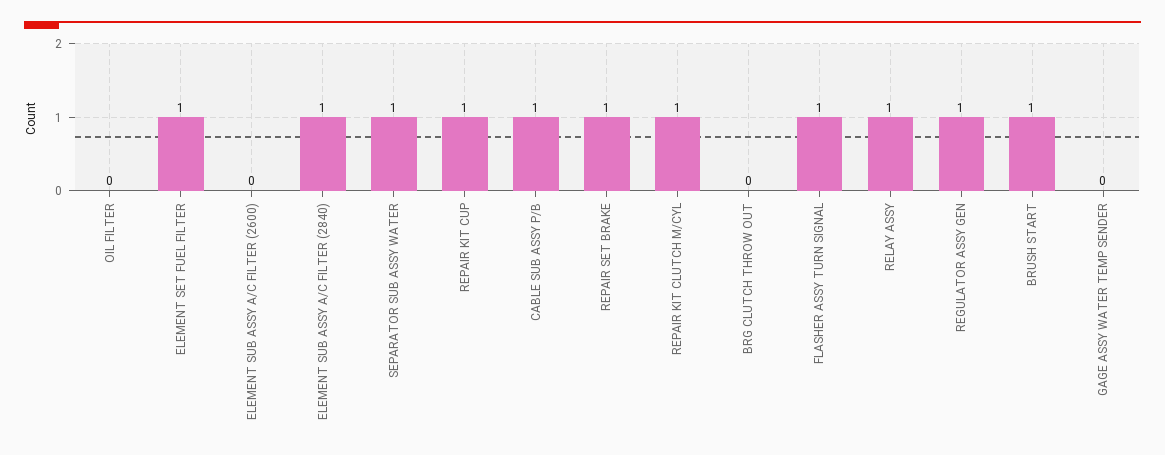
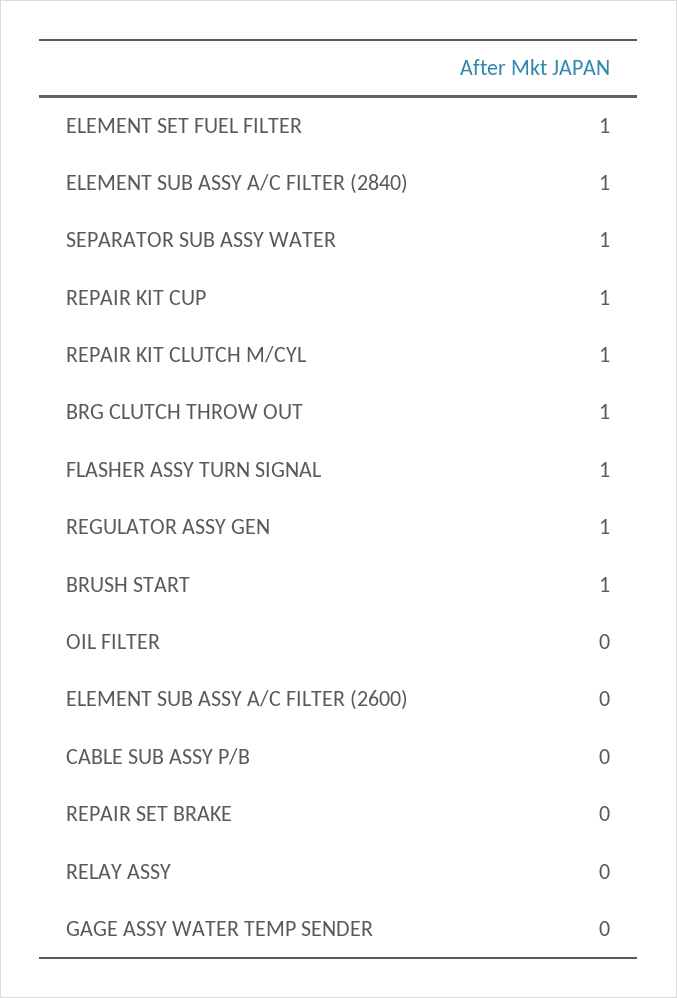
CABLE SUB ASSY P/B: 1 -> 0
REPAIR SET BRAKE: 1 -> 0
BRG CLUTCH THROW OUT: 0 -> 1
RELAY ASSY: 1 -> 0

